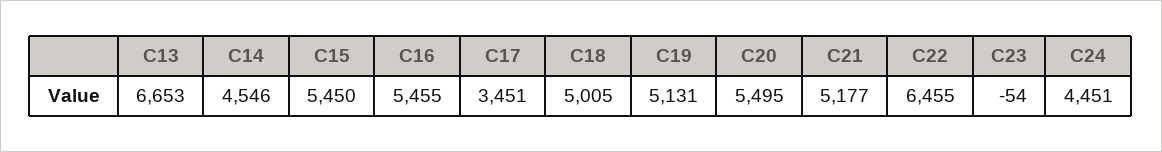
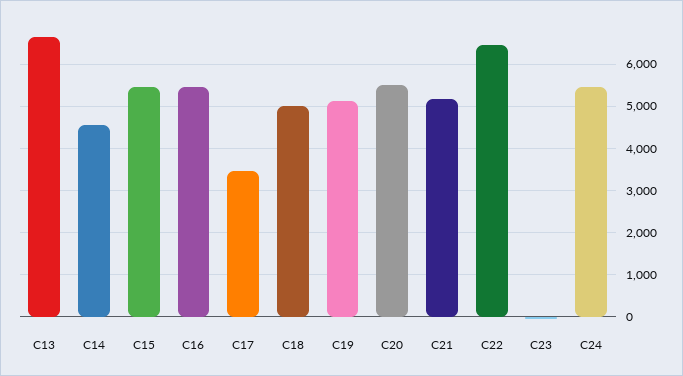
C24: 4451 -> 5400

